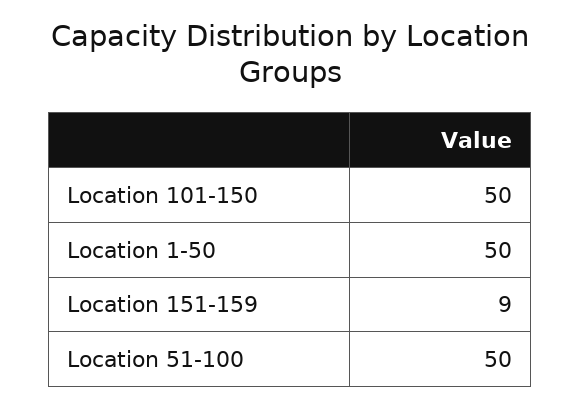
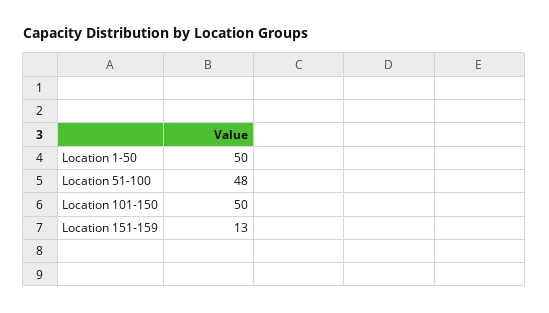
Location 151-159: 9 -> 13
Location 51-100: 50 -> 48

